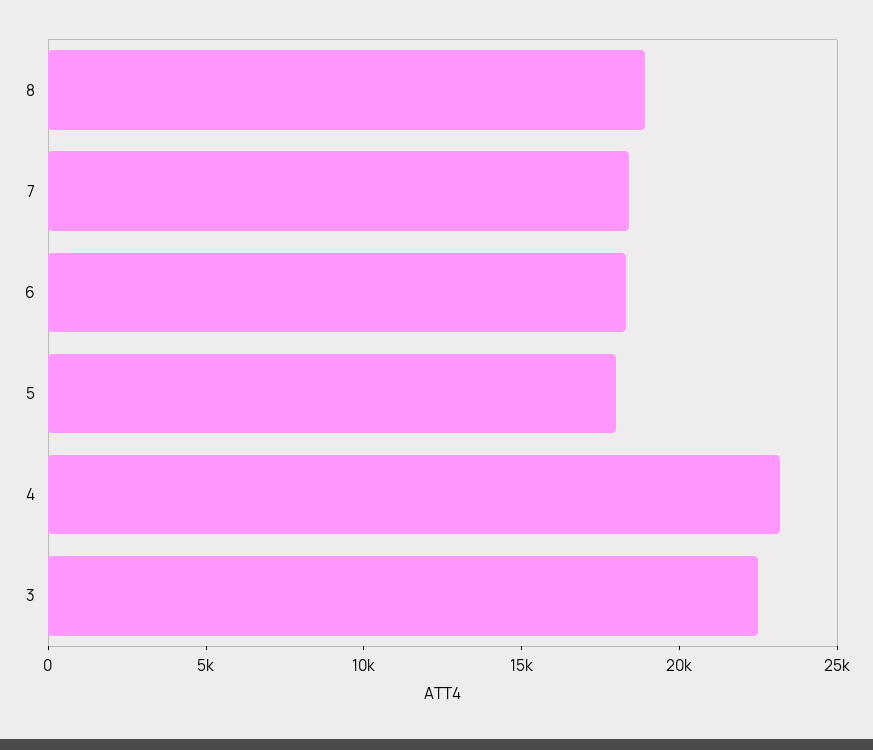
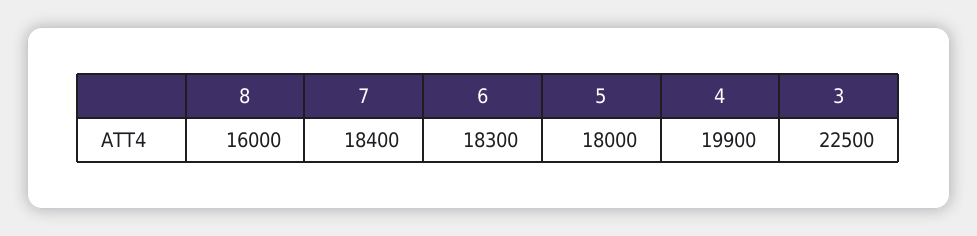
8: 19000 -> 16000
4: 23000 -> 19900

